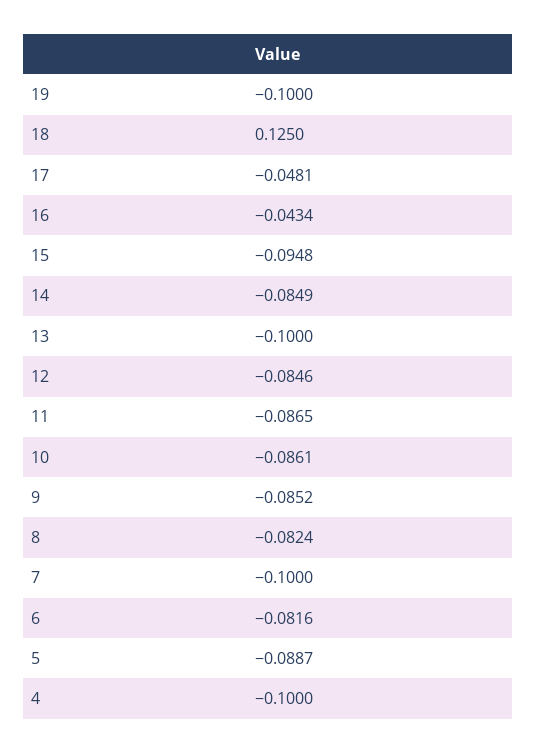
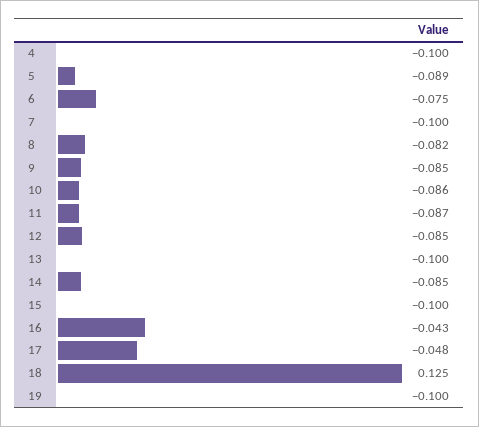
15: -0.0948 -> -0.1
6: -0.0816 -> -0.075

